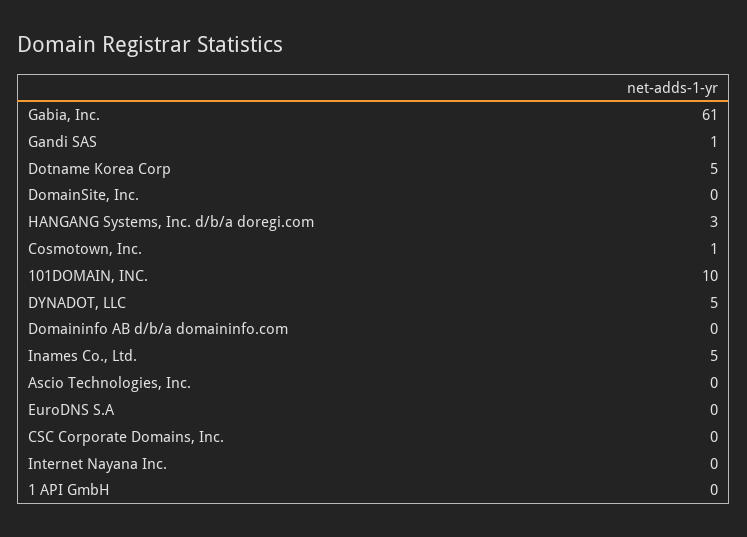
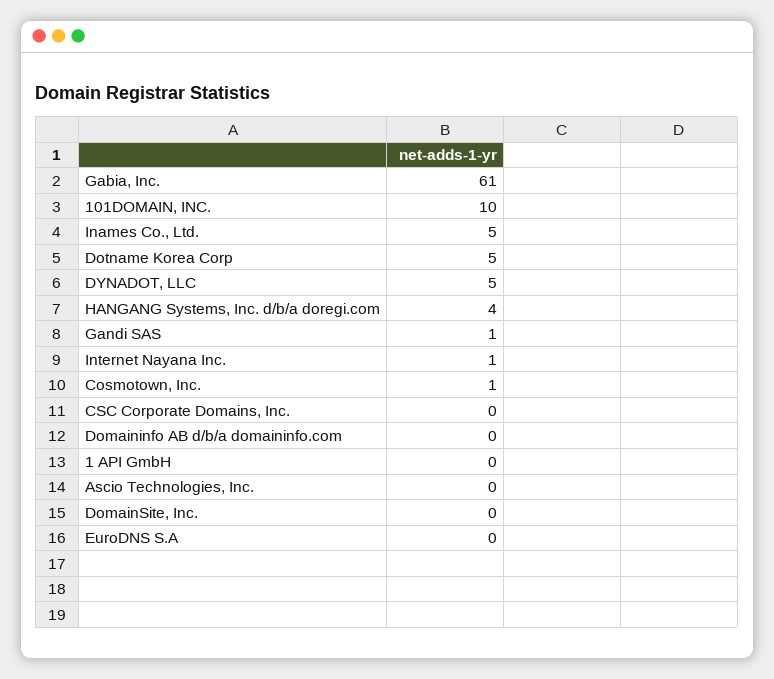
HANGANG Systems, Inc. d/b/a doregi.com: 3 -> 4
Internet Nayana Inc.: 0 -> 1

